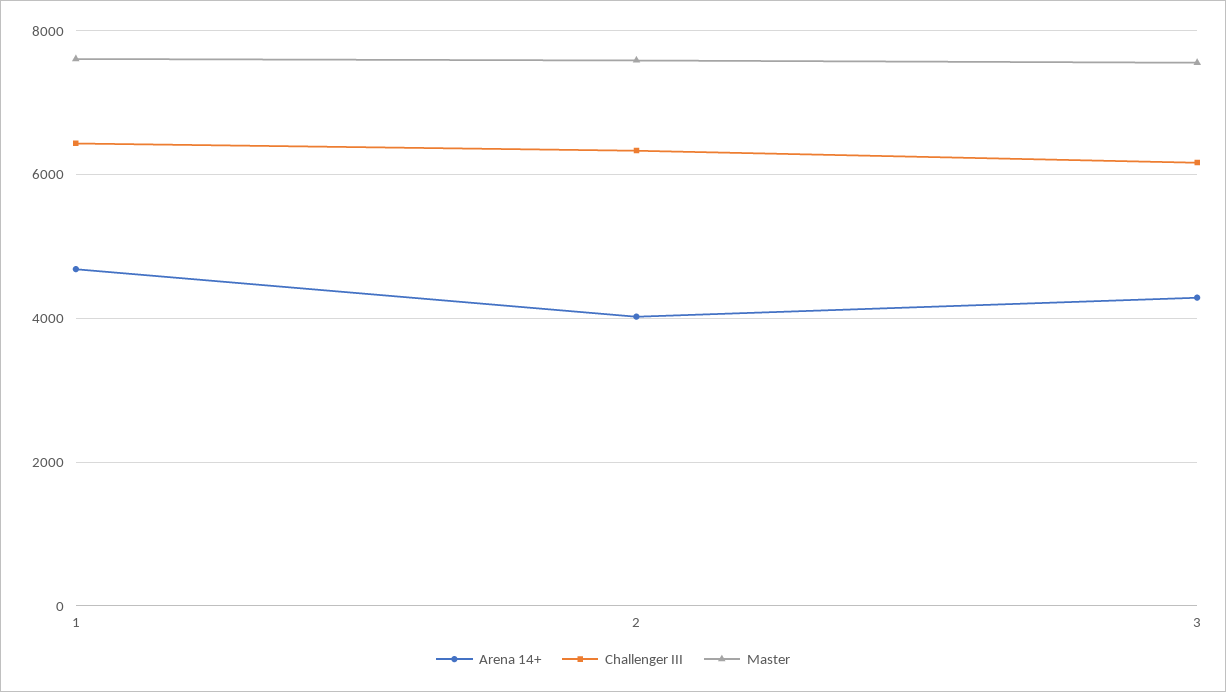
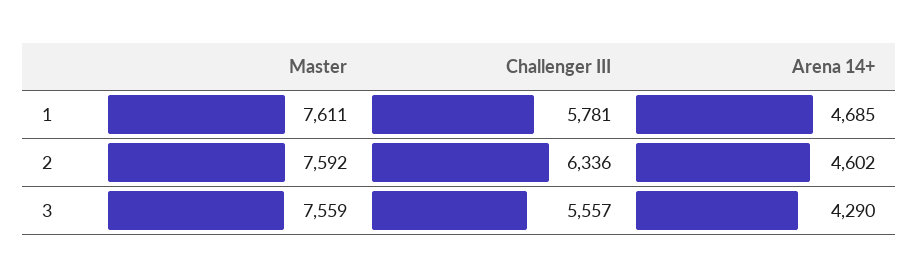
Challenger III, 1: 6400 -> 5781
Arena 14+, 2: 4000 -> 4602
Challenger III, 3: 6200 -> 5557

